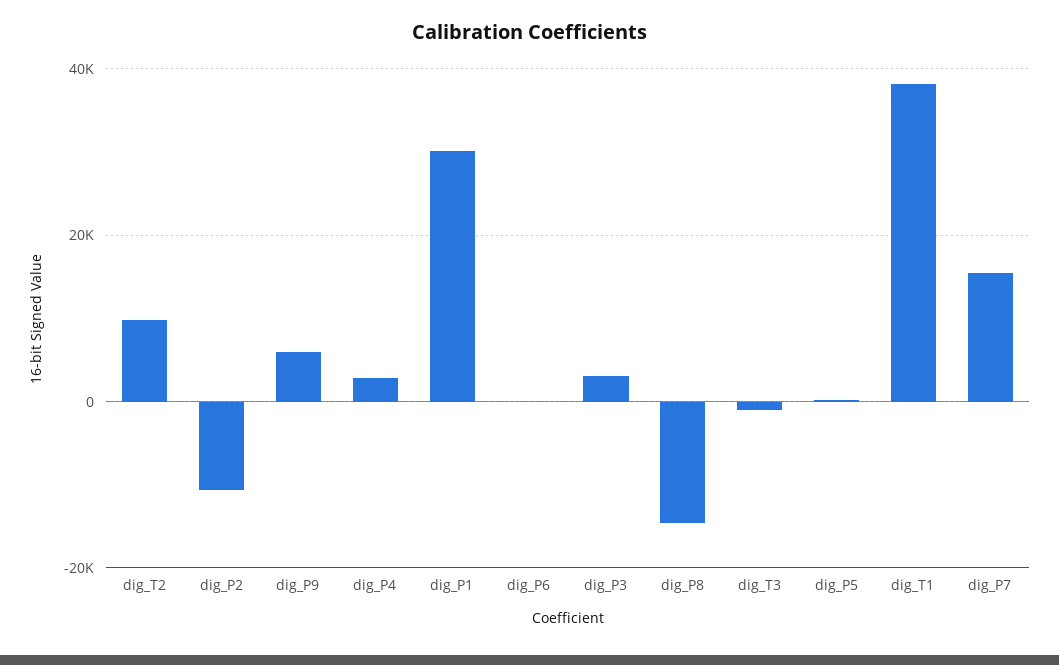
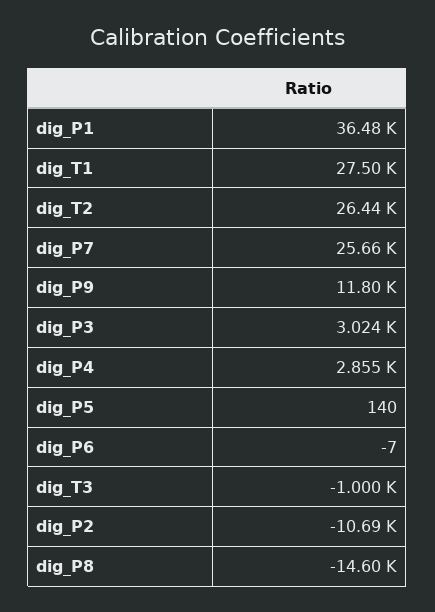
dig_T2: 10000 -> 26440
dig_P9: 6000 -> 11800
dig_P1: 30000 -> 36480
dig_T1: 38000 -> 27500
dig_P7: 16000 -> 25660

